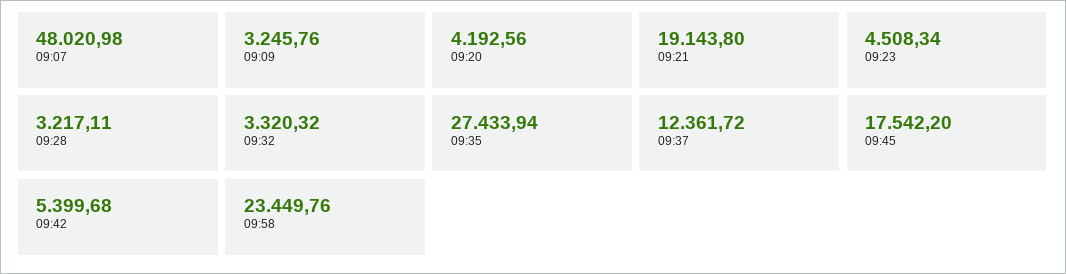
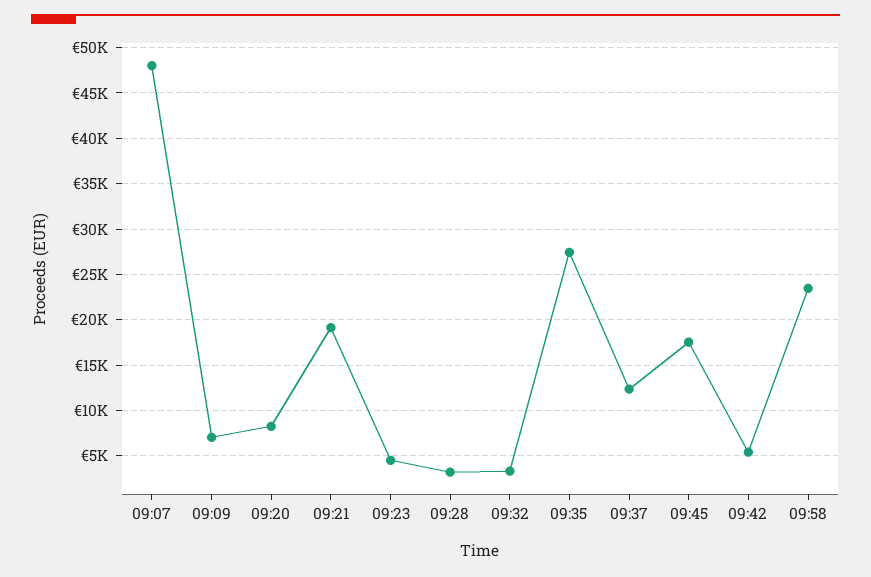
09:09: 3245.76 -> 7000
09:20: 4192.56 -> 8000

